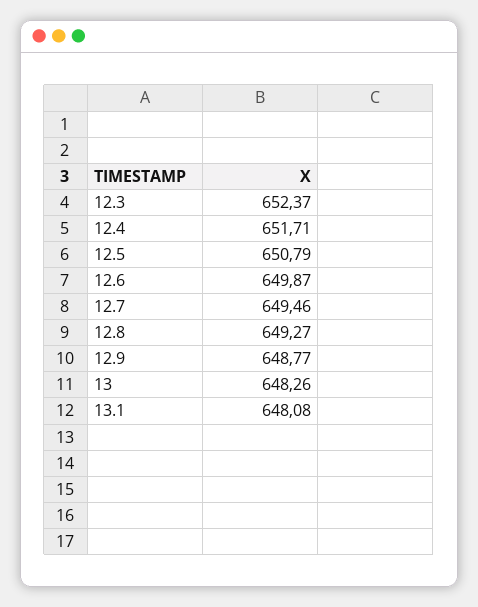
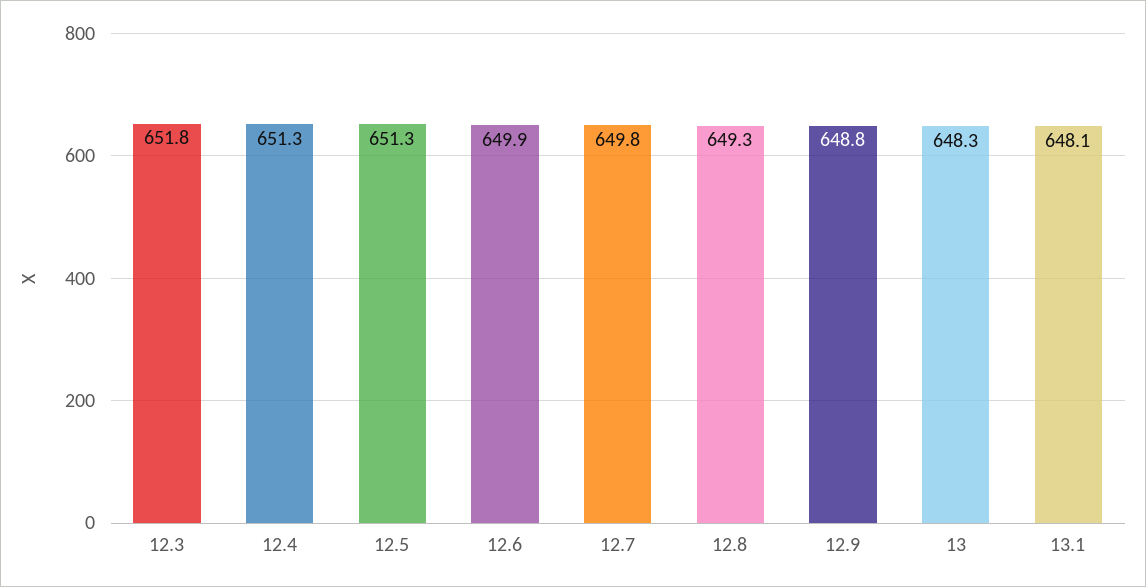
12.3: 652.37 -> 651.8
12.4: 651.71 -> 651.3
12.5: 650.79 -> 651.3
12.7: 649.46 -> 649.8

